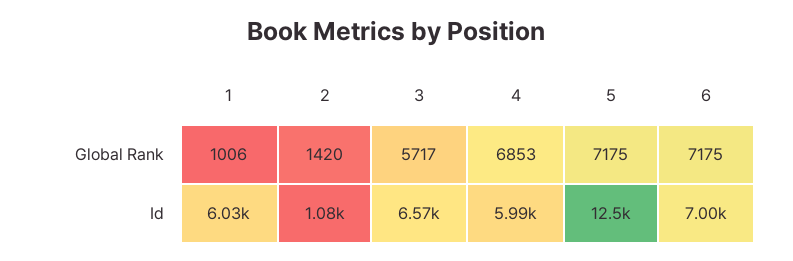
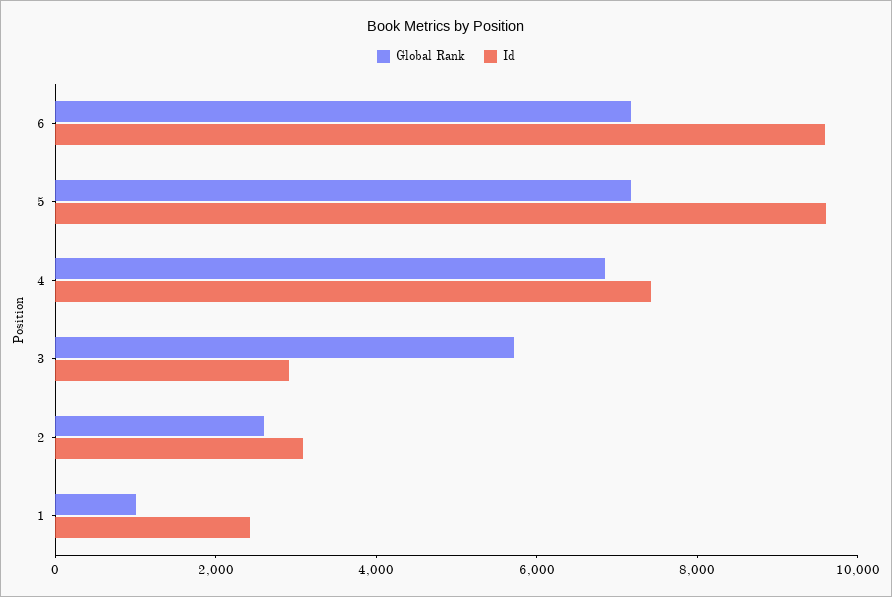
Global Rank, 2: 1420 -> 2500
Id, 1: 6030 -> 2500
Id, 2: 1080 -> 3000
Id, 3: 6570 -> 3000
Id, 4: 5990 -> 7500
Id, 5: 12500 -> 9500
Id, 6: 7000 -> 9500

